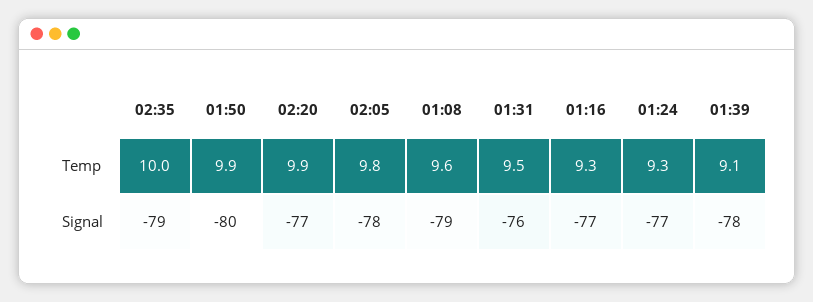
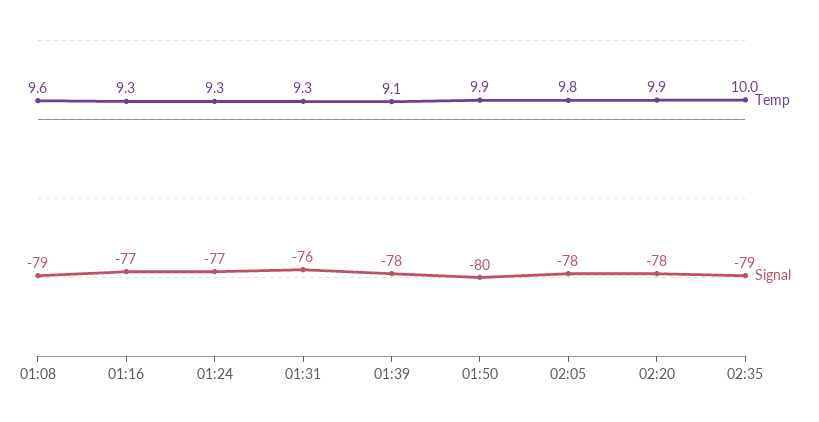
Temp, 01:31: 9.5 -> 9.3
Signal, 02:20: -77 -> -78

